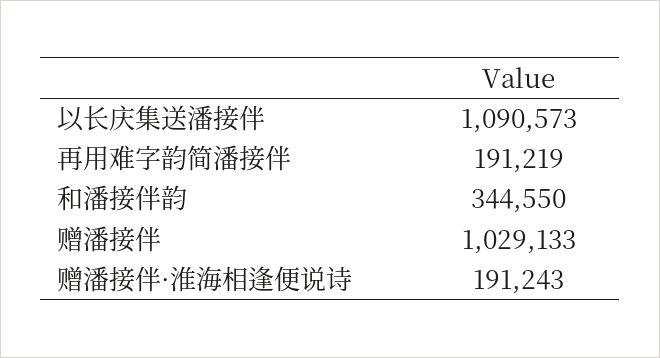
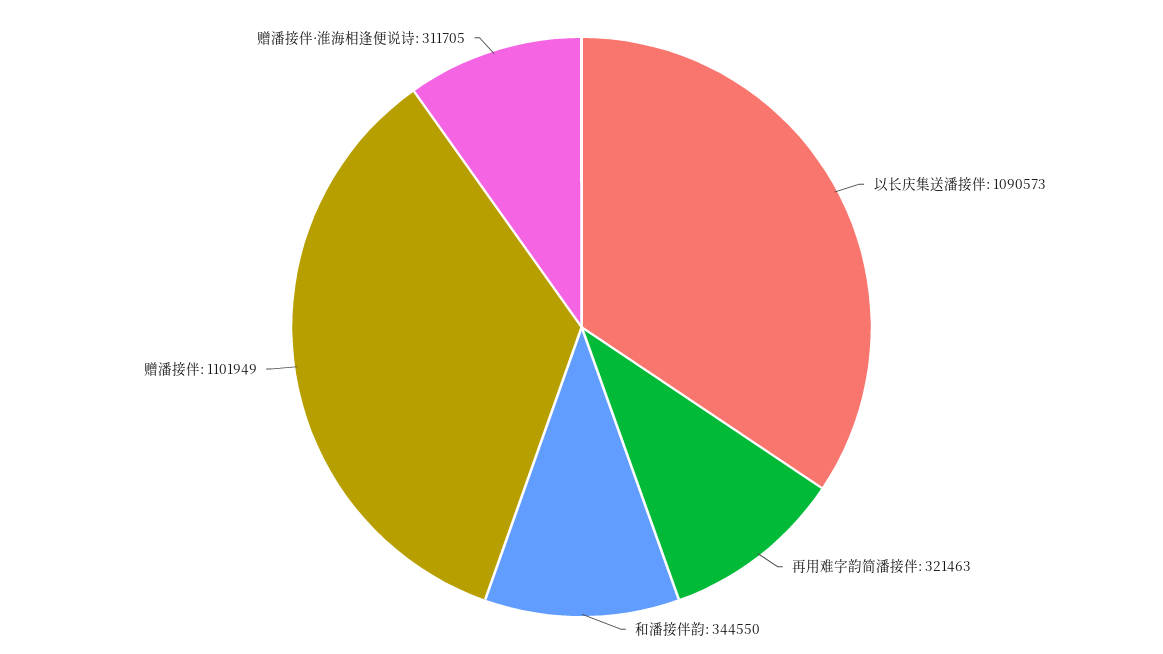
再用难字韵简潘接伴: 191219 -> 321463
赠潘接伴: 1029133 -> 1101949
赠潘接伴·淮海相逢便说诗: 191243 -> 311705

